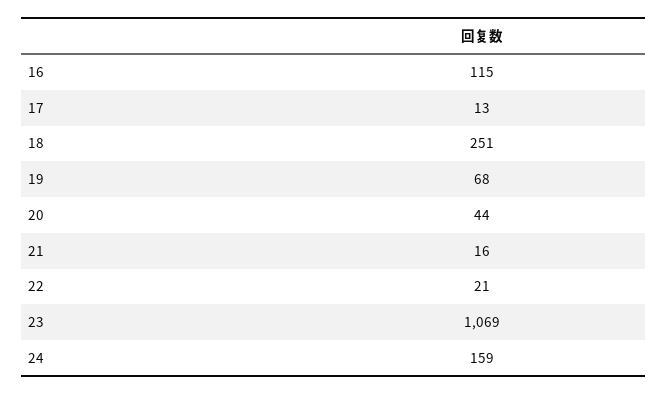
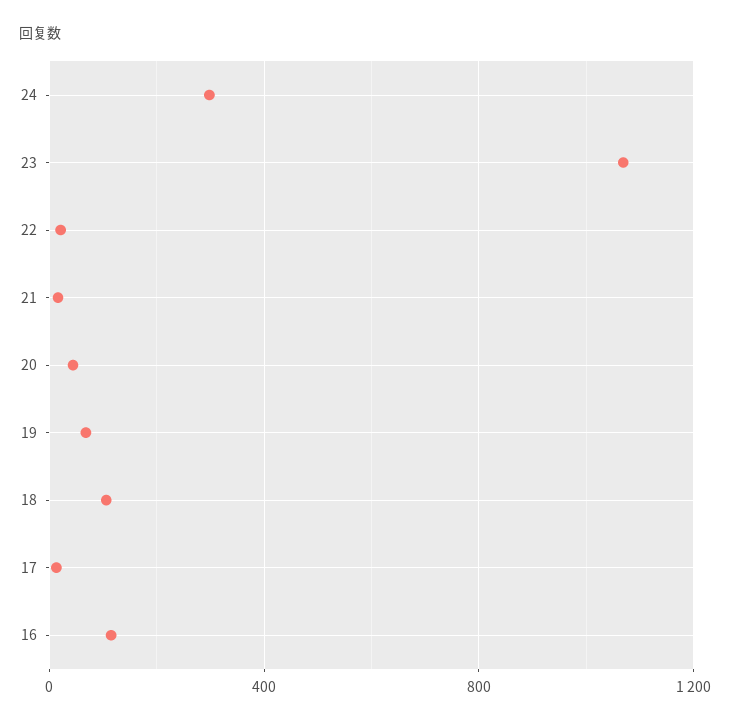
18: 251 -> 100
24: 159 -> 300

